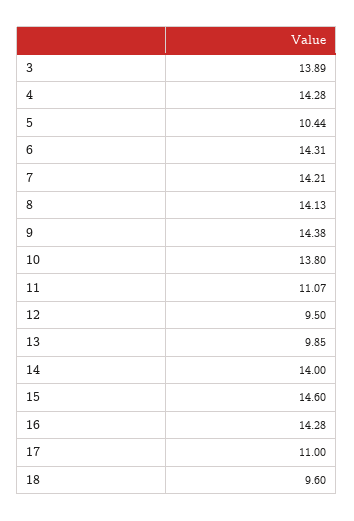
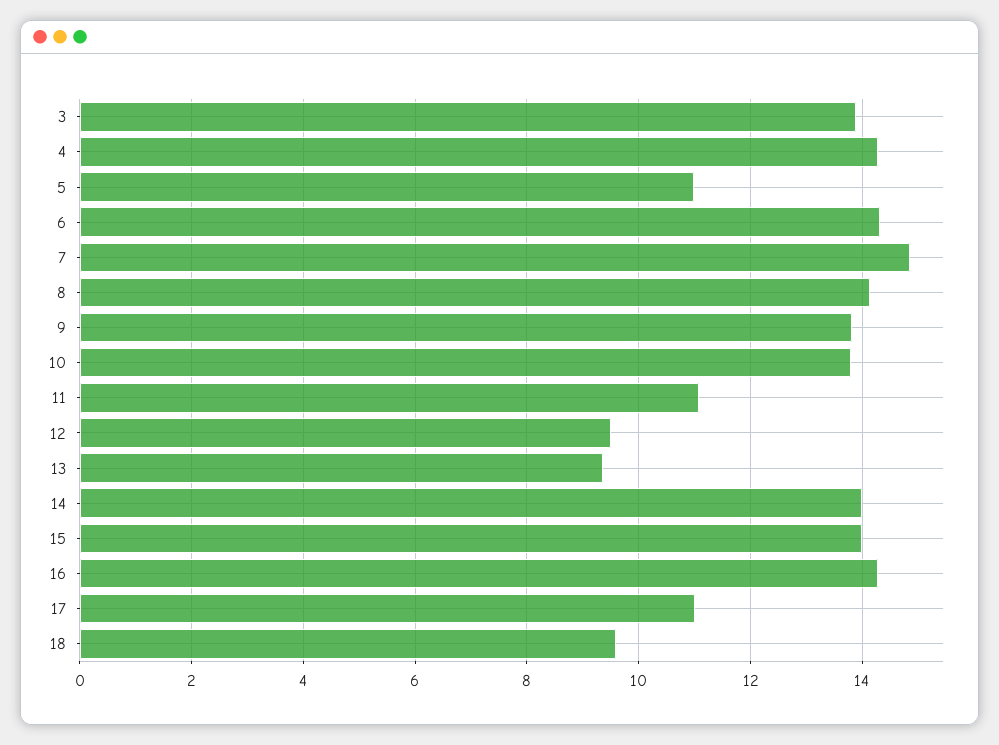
5: 10.44 -> 11
7: 14.21 -> 14.8
9: 14.38 -> 13.8
13: 9.85 -> 9.4
15: 14.6 -> 14

